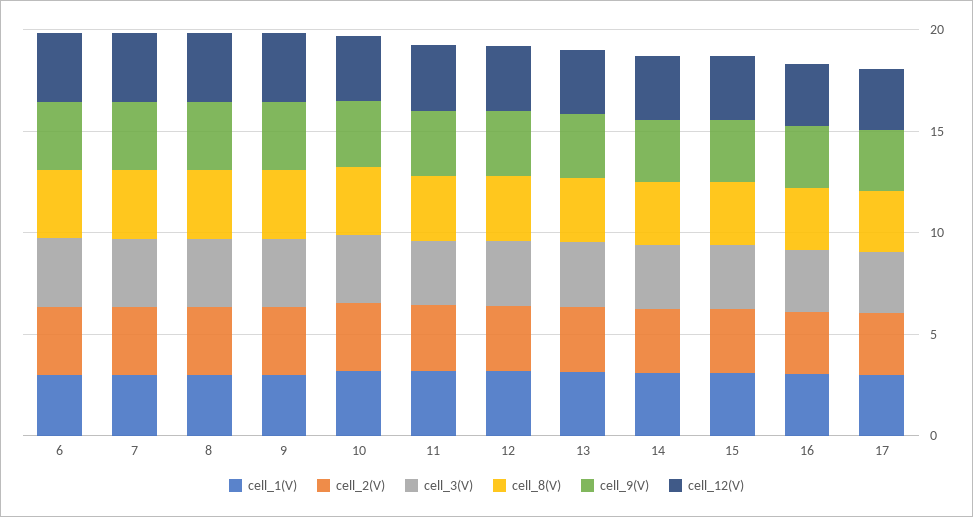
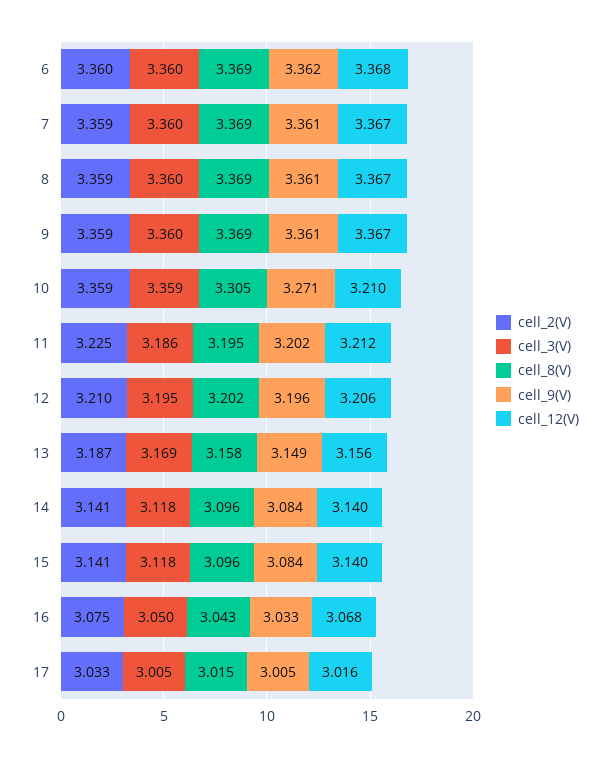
cell_1(V), 6: 3 -> none
cell_1(V), 7: 3 -> none
cell_1(V), 8: 3 -> none
cell_1(V), 9: 3 -> none
cell_1(V), 10: 3 -> none
cell_1(V), 11: 3 -> none
cell_1(V), 12: 3 -> none
cell_1(V), 13: 3 -> none
cell_1(V), 14: 3 -> none
cell_1(V), 15: 3 -> none
cell_1(V), 16: 3 -> none
cell_1(V), 17: 3 -> none

